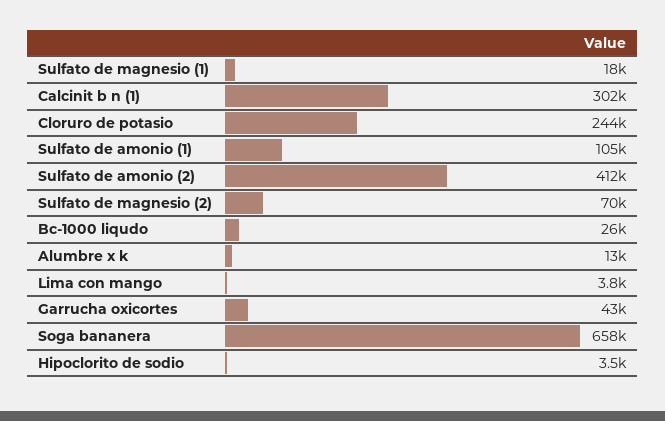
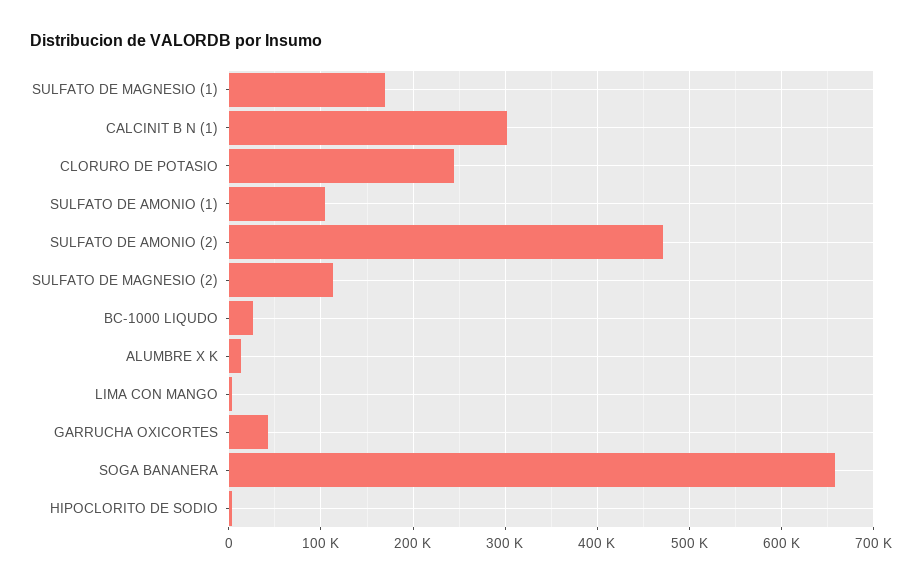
Sulfato de magnesio (1): 18000 -> 170000
Sulfato de amonio (2): 412000 -> 470000
Sulfato de magnesio (2): 70000 -> 110000

